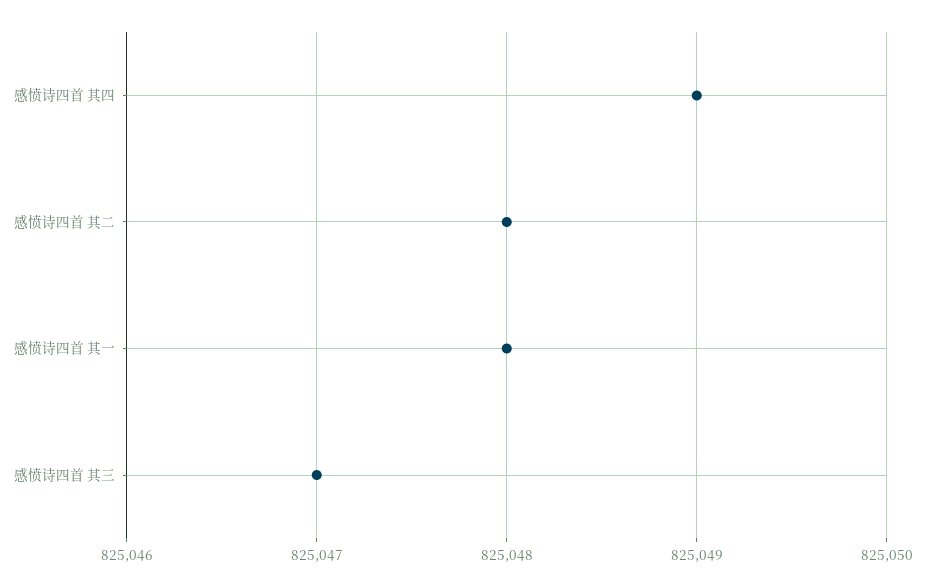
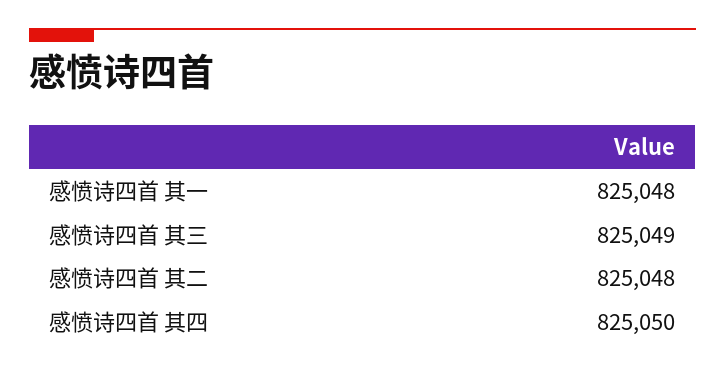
感愤诗四首 其四: 825049 -> 825050
感愤诗四首 其三: 825047 -> 825049

